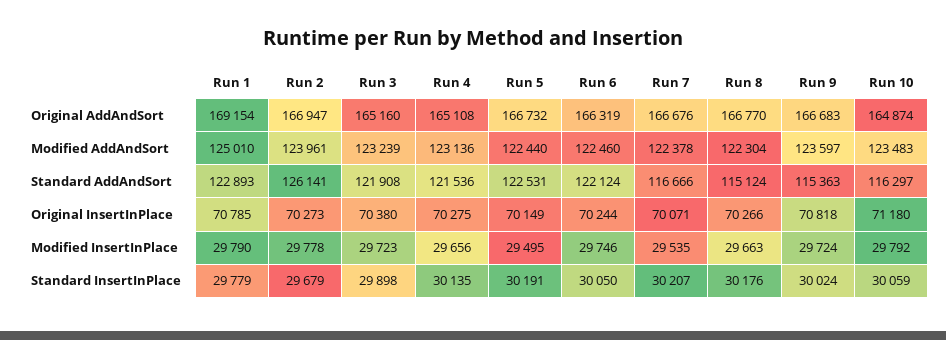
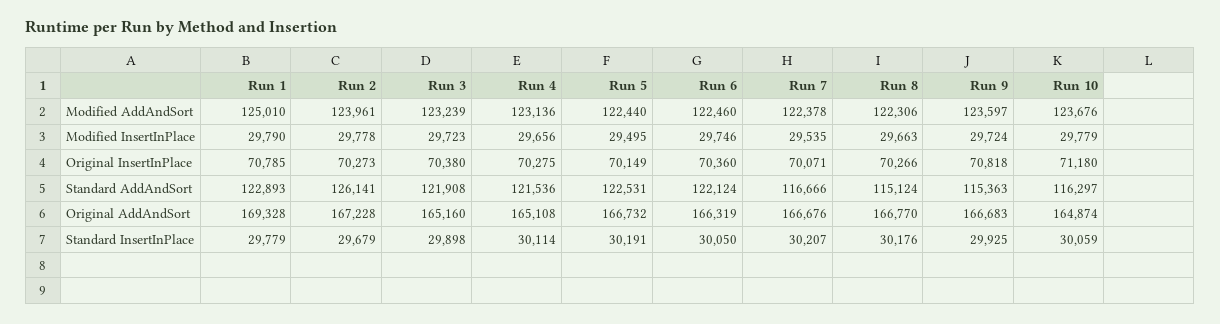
Run 1, Original AddAndSort: 169154 -> 169328
Run 2, Original AddAndSort: 166947 -> 167228
Run 8, Modified AddAndSort: 122304 -> 122306
Run 10, Modified AddAndSort: 123483 -> 123676
Run 6, Original InsertInPlace: 70244 -> 70360
Run 10, Modified InsertInPlace: 29792 -> 29779
Run 4, Standard InsertInPlace: 30135 -> 30114
Run 9, Standard InsertInPlace: 30024 -> 29925

